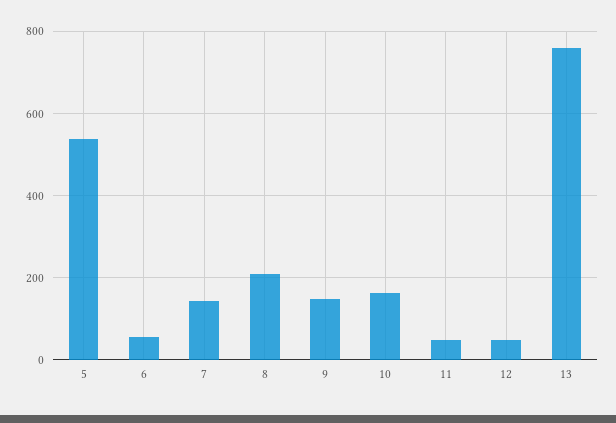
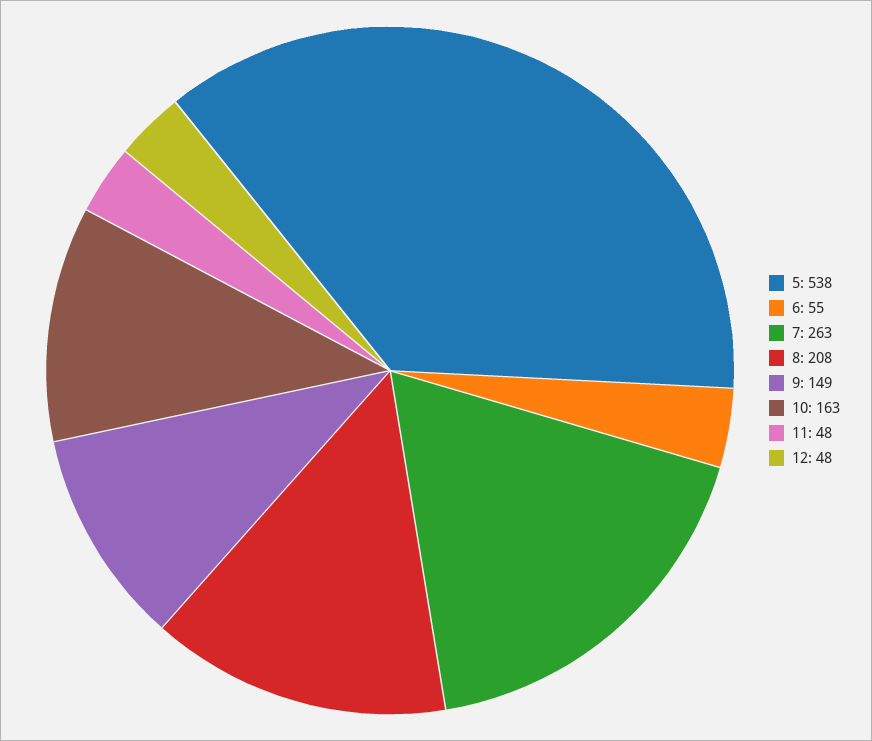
7: 140 -> 263
13: 760 -> none

